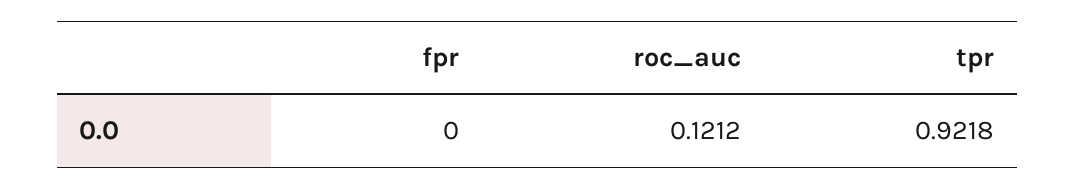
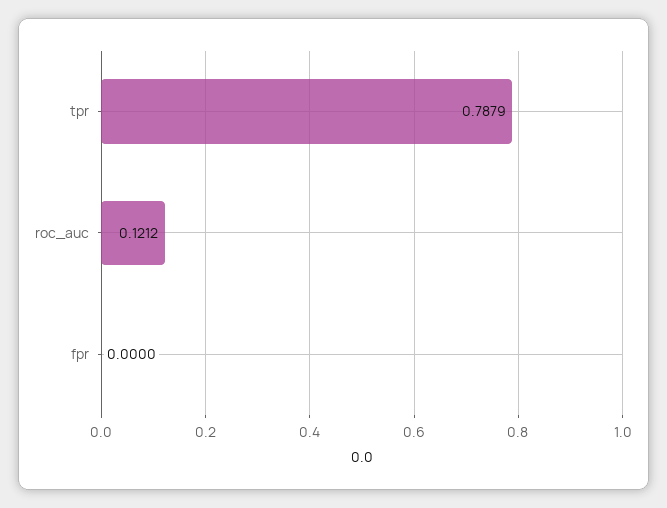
tpr: 0.9218 -> 0.7879

